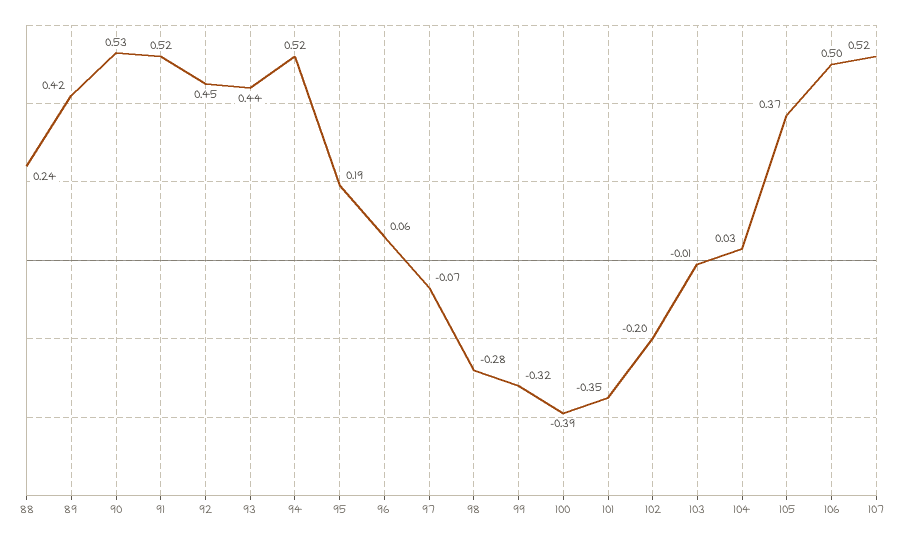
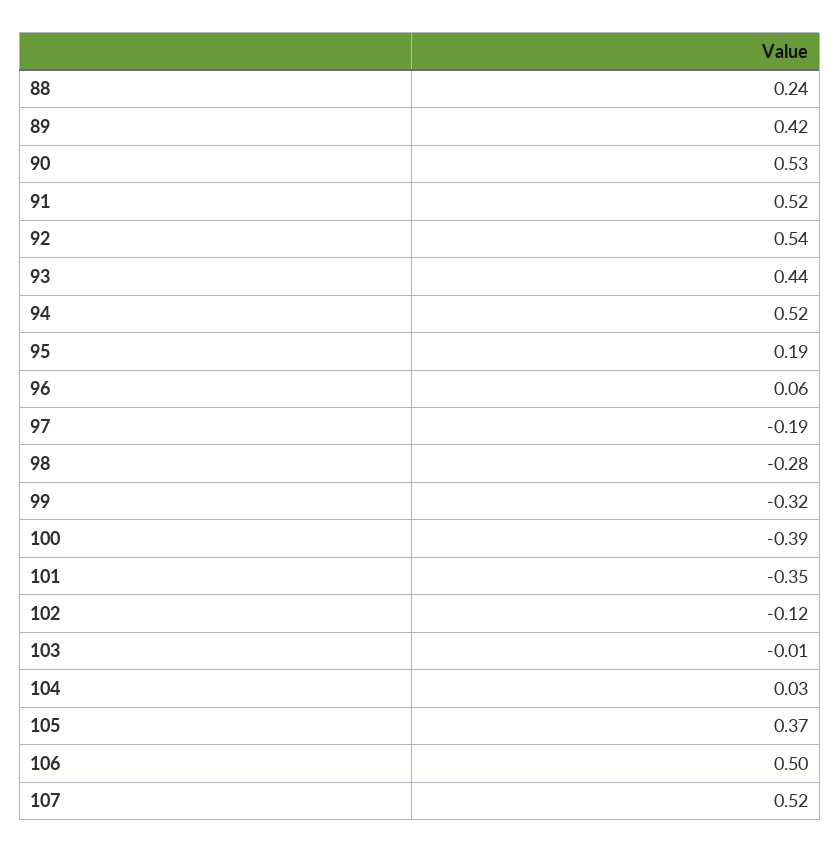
92: 0.45 -> 0.54
97: -0.07 -> -0.19
102: -0.2 -> -0.12

